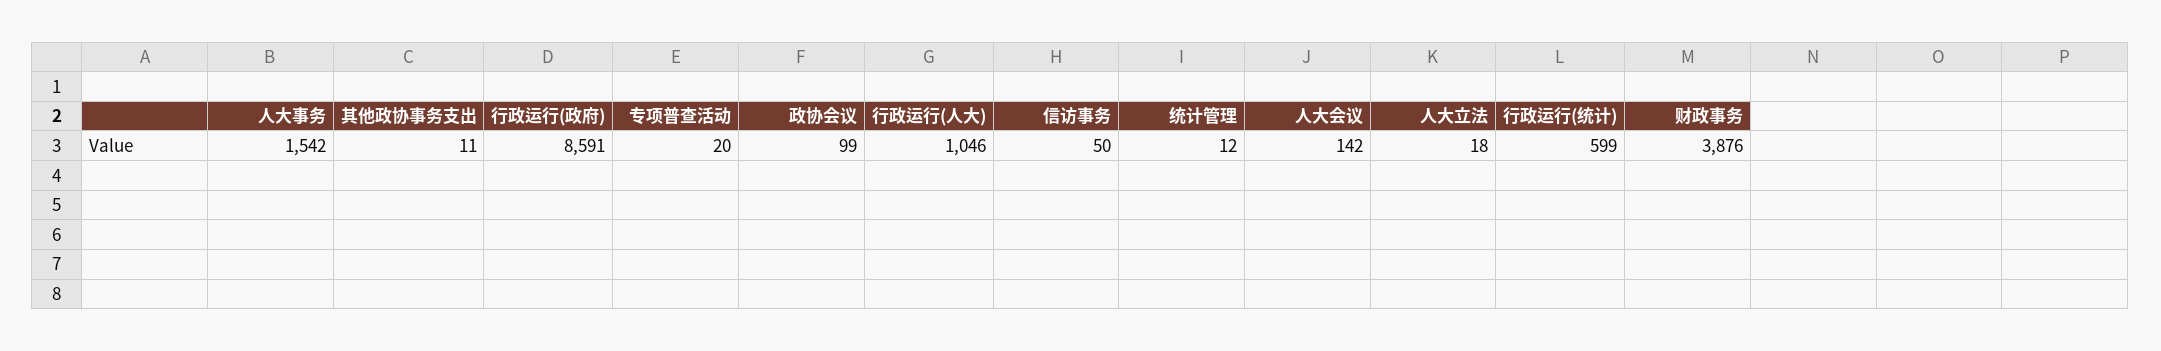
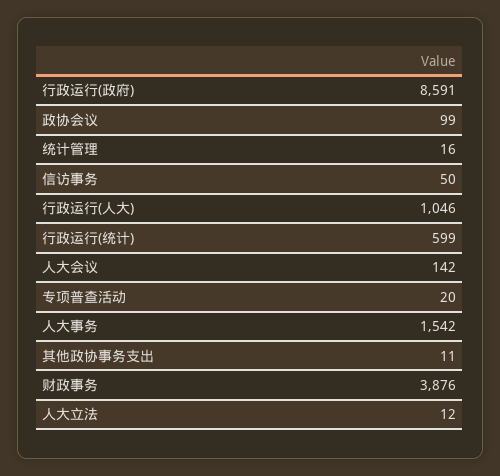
统计管理: 12 -> 16
人大立法: 18 -> 12

